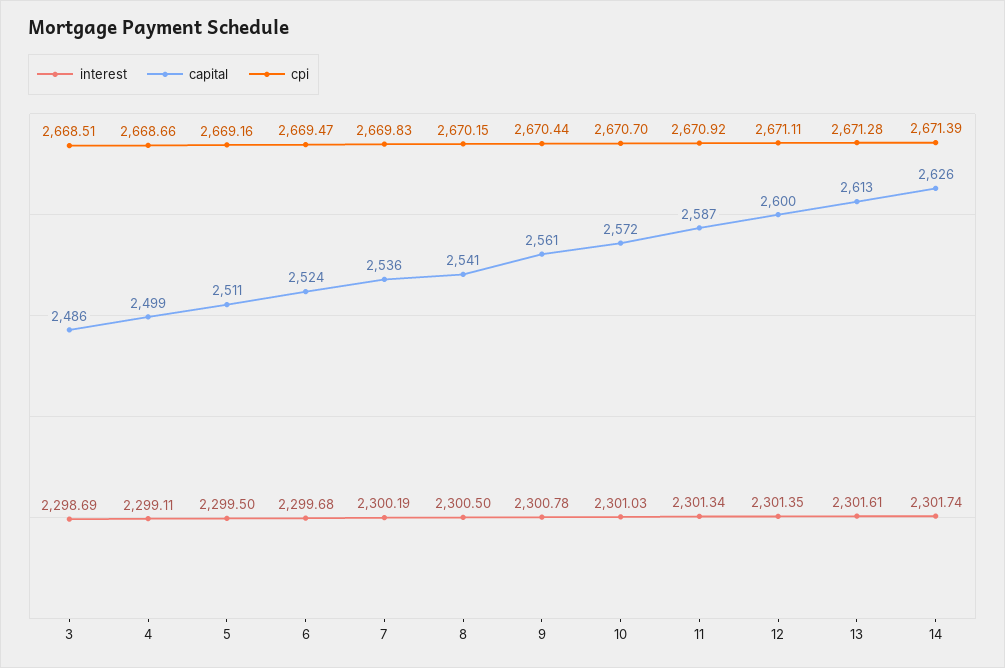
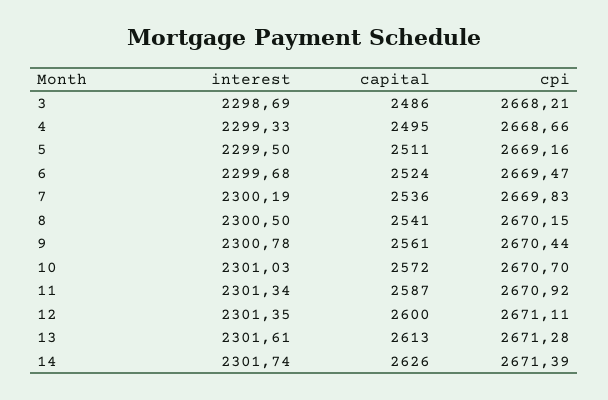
cpi, 3: 2668.51 -> 2668.21
interest, 4: 2299.11 -> 2299.33
capital, 4: 2499 -> 2495

